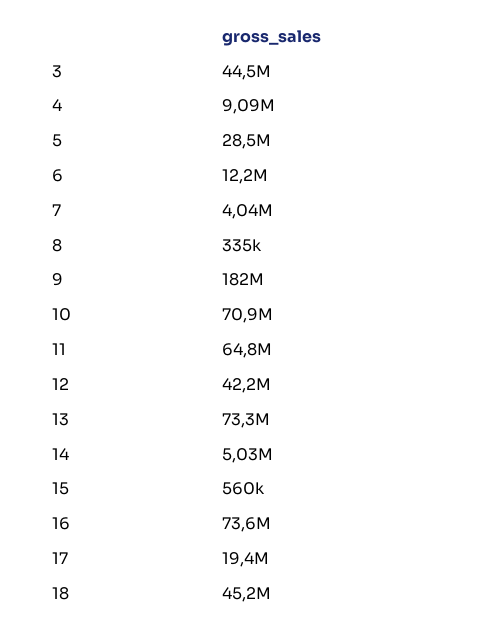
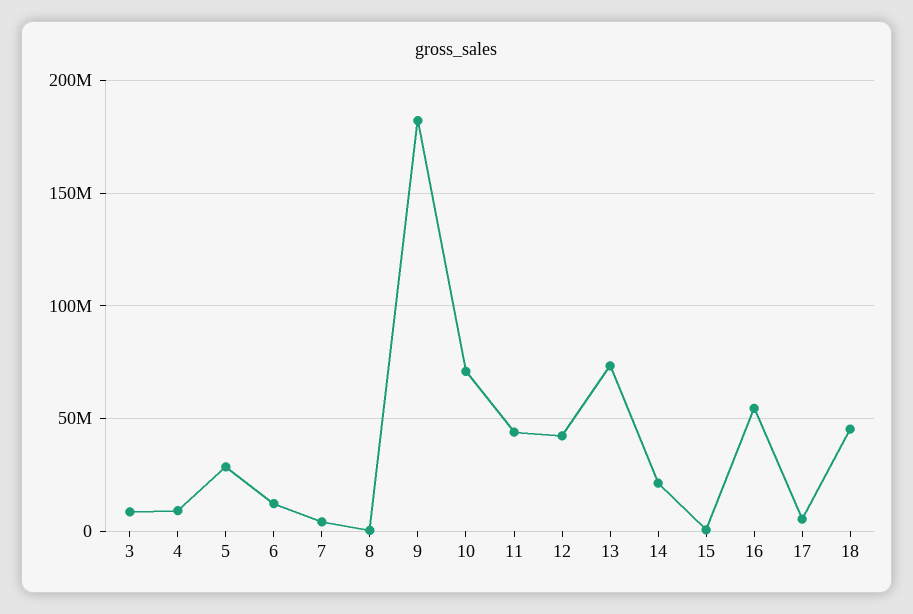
3: 44500000 -> 10000000
11: 64800000 -> 45000000
14: 5030000 -> 20000000
16: 73600000 -> 55000000
17: 19400000 -> 5000000

